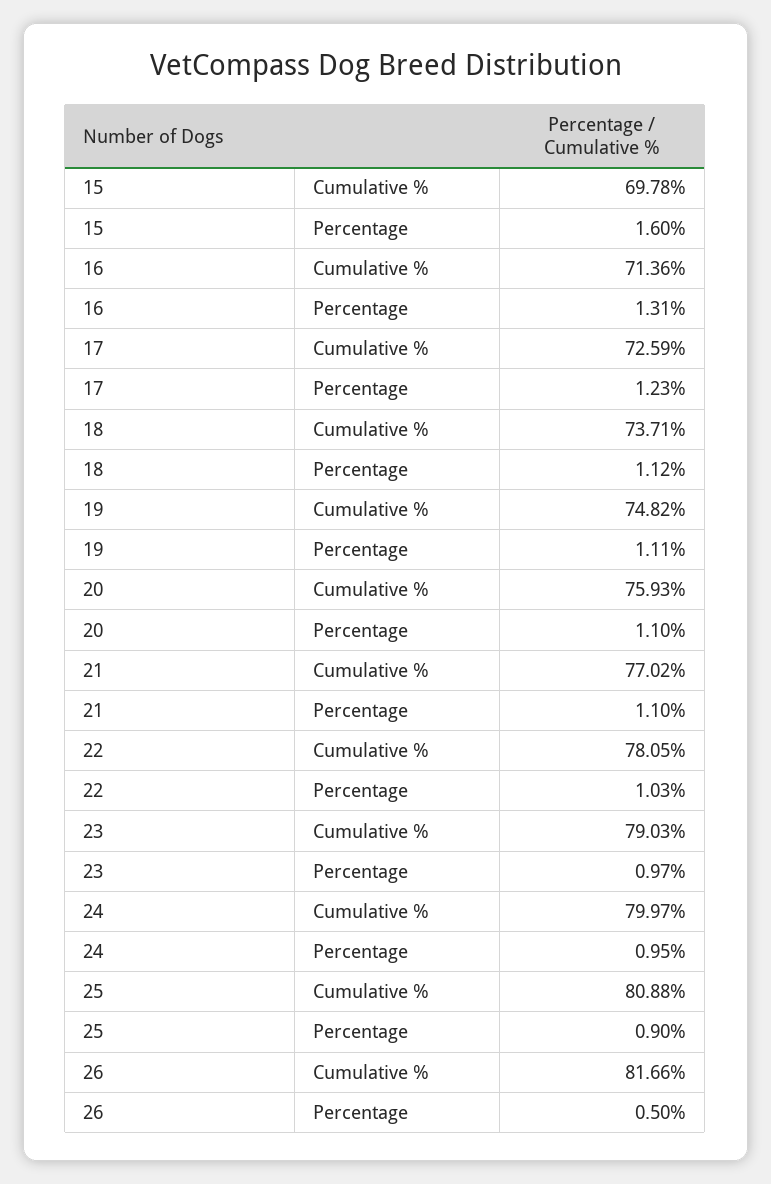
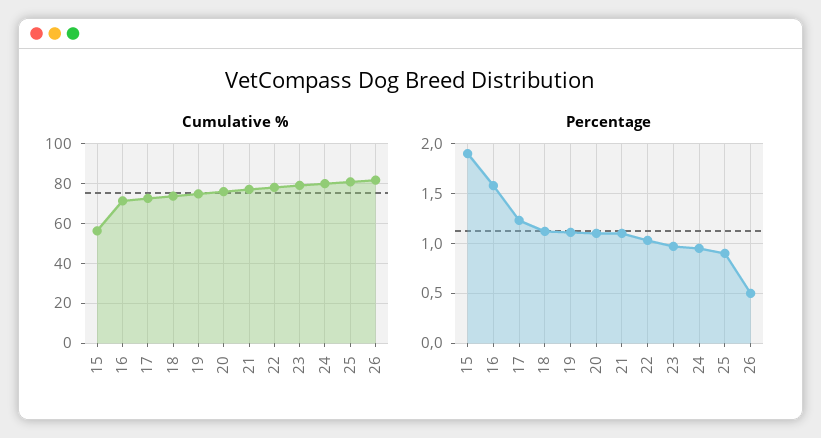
Cumulative %, 15: 69.78 -> 55
Percentage, 15: 1.6 -> 1.9
Percentage, 16: 1.31 -> 1.6

